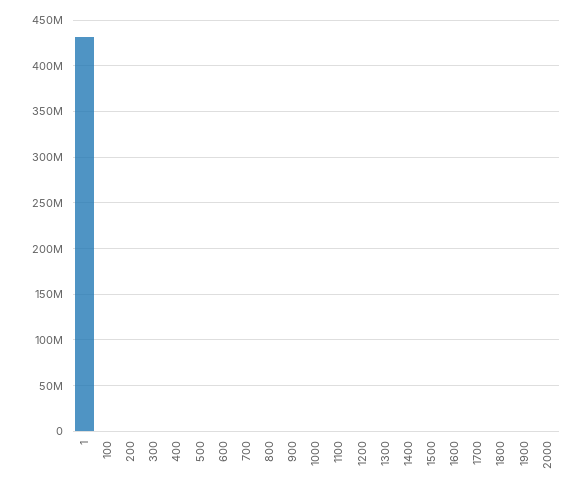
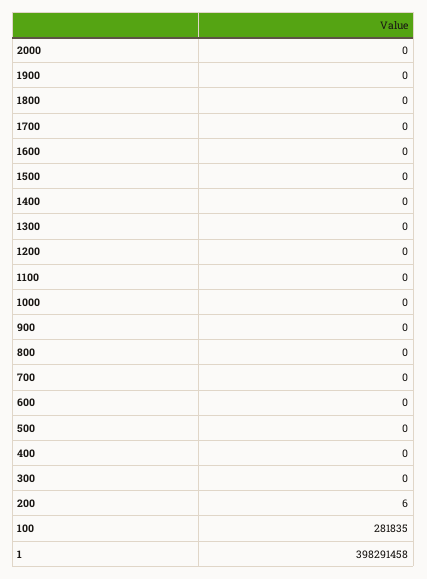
1: 430000000 -> 398291458

